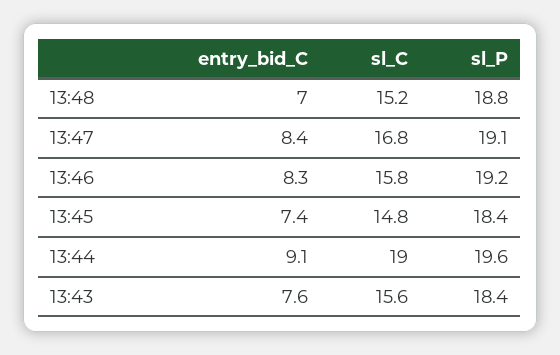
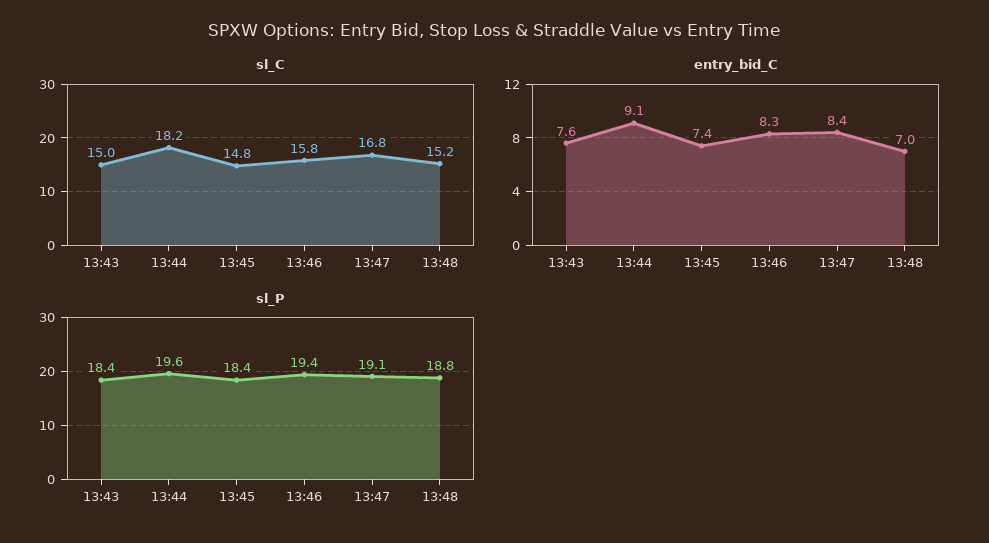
sl_P, 13:46: 19.2 -> 19.4
sl_C, 13:44: 19 -> 18.2
sl_C, 13:43: 15.6 -> 15

